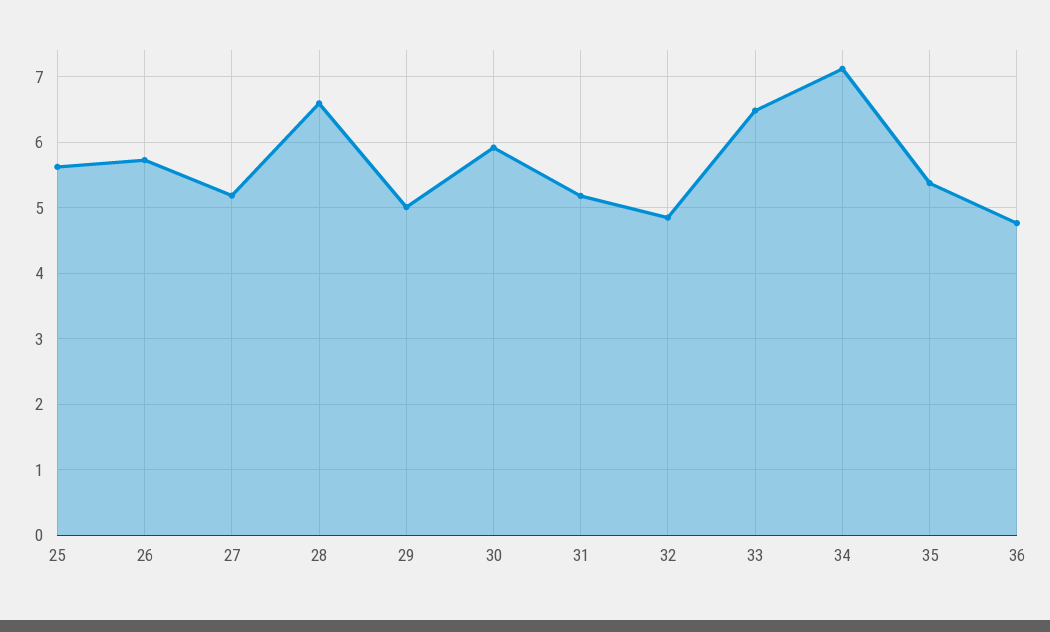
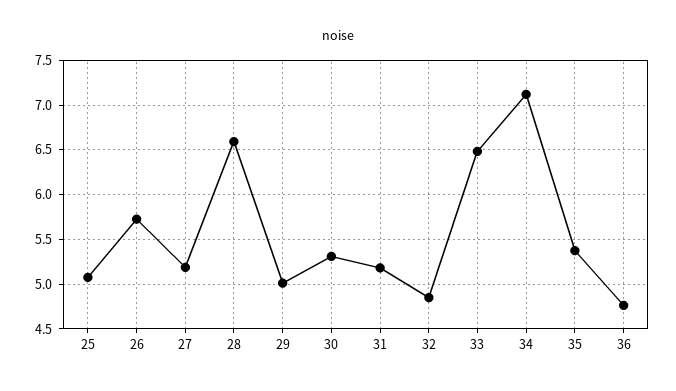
25: 5.6 -> 5.1
30: 5.9 -> 5.3

